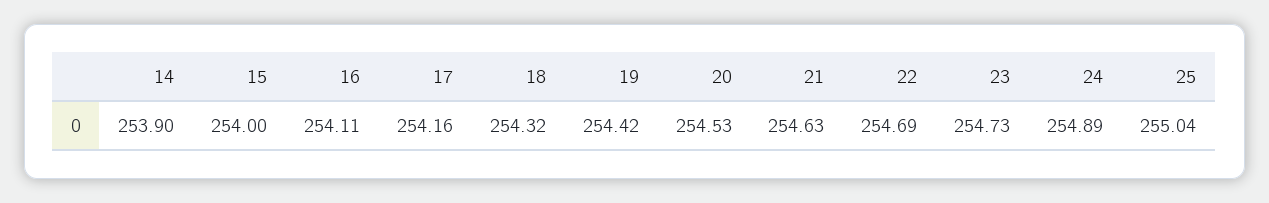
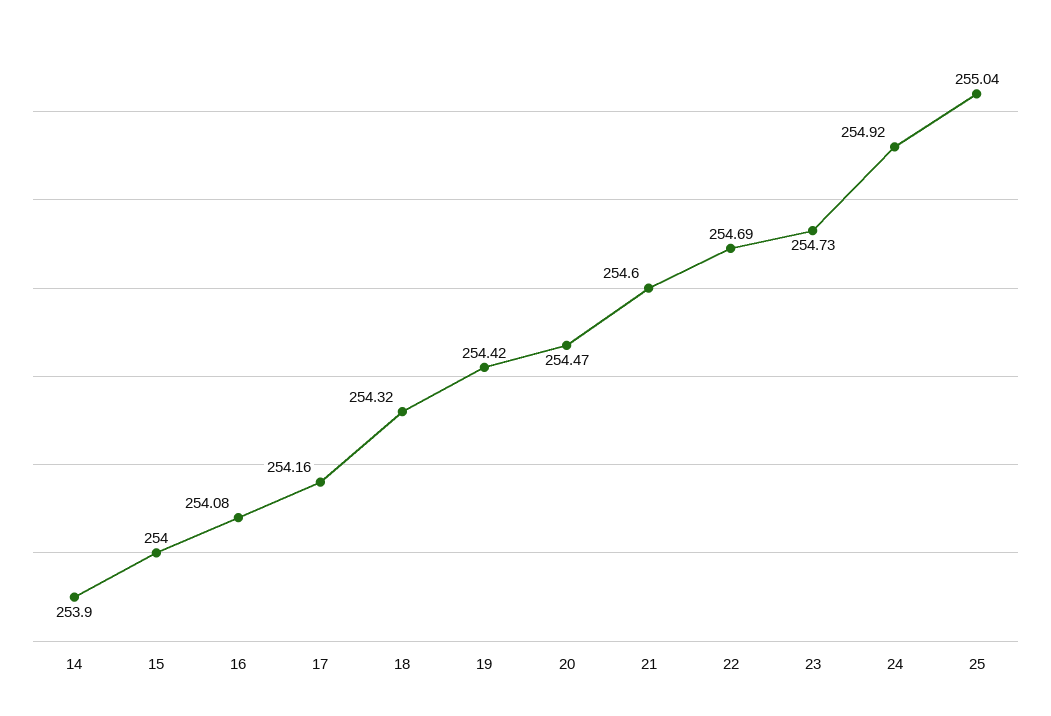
16: 254.11 -> 254.08
20: 254.53 -> 254.47
21: 254.63 -> 254.6
24: 254.89 -> 254.92

